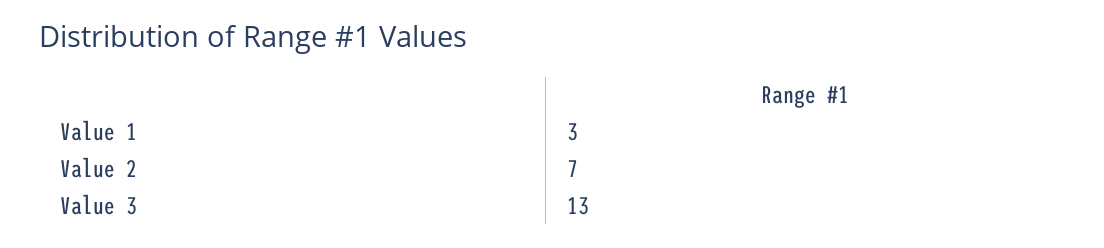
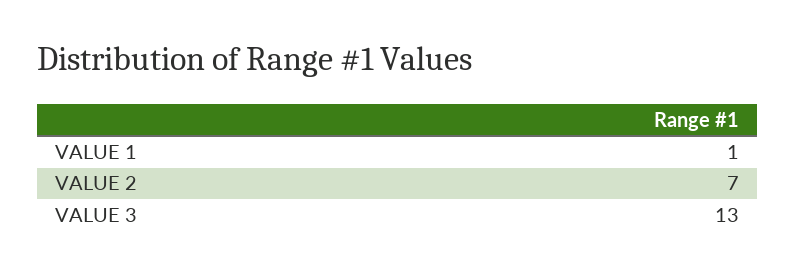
Value 1: 3 -> 1

